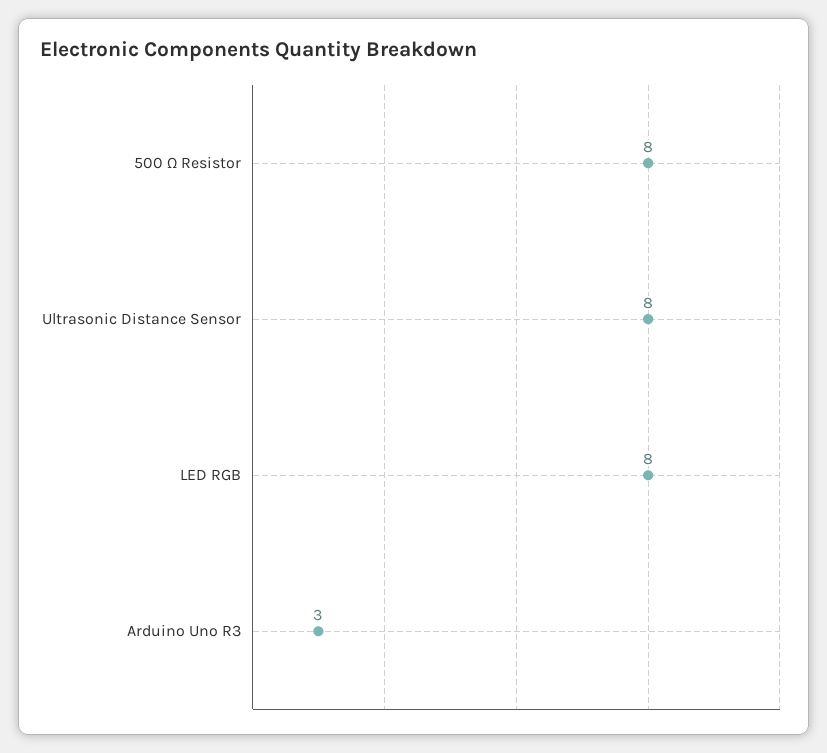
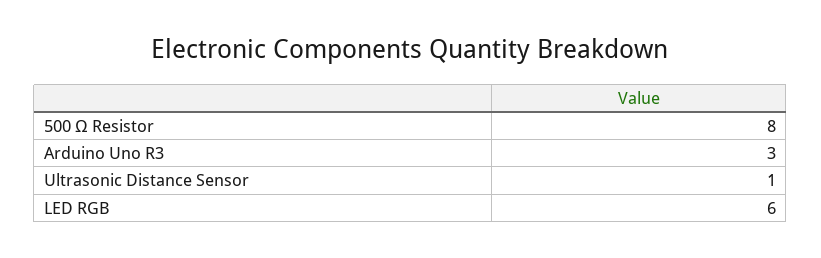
Ultrasonic Distance Sensor: 8 -> 1
LED RGB: 8 -> 6

